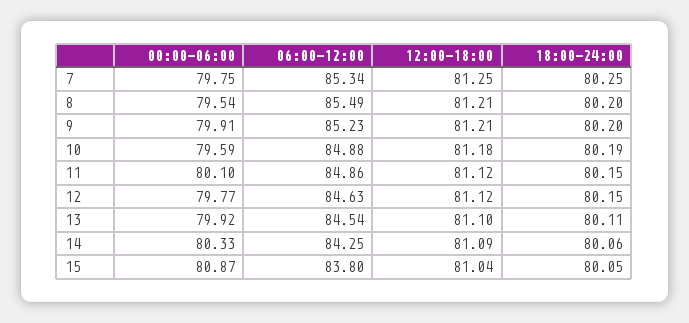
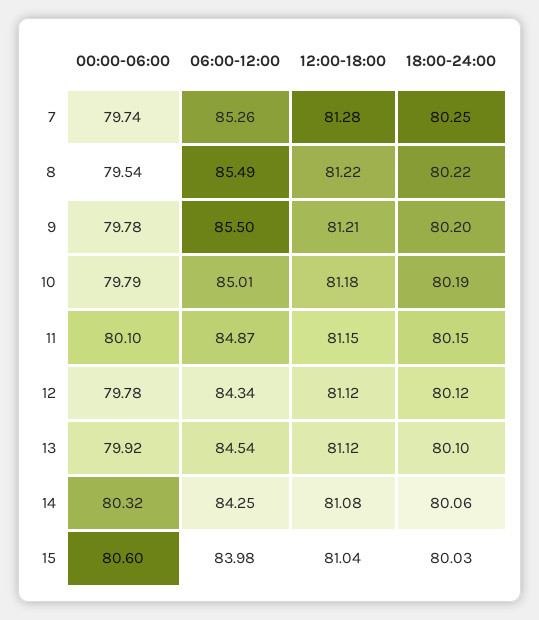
00:00-06:00, 7: 79.75 -> 79.74
06:00-12:00, 7: 85.34 -> 85.26
12:00-18:00, 7: 81.25 -> 81.28
12:00-18:00, 8: 81.21 -> 81.22
18:00-24:00, 8: 80.2 -> 80.22
00:00-06:00, 9: 79.91 -> 79.78
06:00-12:00, 9: 85.23 -> 85.5
00:00-06:00, 10: 79.59 -> 79.79
06:00-12:00, 10: 84.88 -> 85.01
06:00-12:00, 11: 84.86 -> 84.87
12:00-18:00, 11: 81.12 -> 81.15
00:00-06:00, 12: 79.77 -> 79.78
06:00-12:00, 12: 84.63 -> 84.34
18:00-24:00, 12: 80.15 -> 80.12
12:00-18:00, 13: 81.1 -> 81.12
18:00-24:00, 13: 80.11 -> 80.1
00:00-06:00, 14: 80.33 -> 80.32
12:00-18:00, 14: 81.09 -> 81.08
00:00-06:00, 15: 80.87 -> 80.6
06:00-12:00, 15: 83.8 -> 83.98
18:00-24:00, 15: 80.05 -> 80.03

